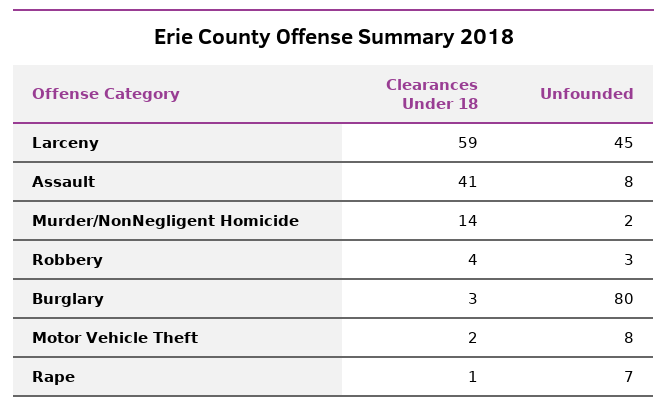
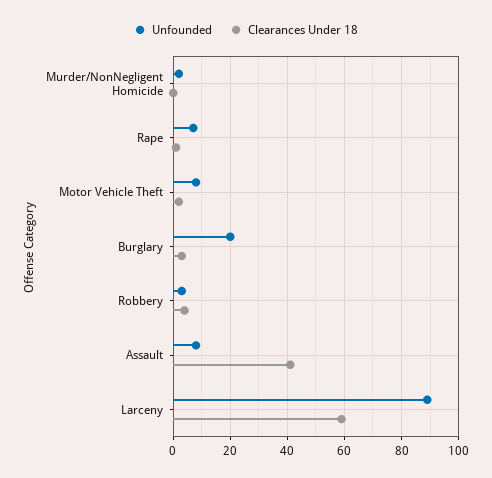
Unfounded, Larceny: 45 -> 90
Clearances Under 18, Murder/NonNegligent Homicide: 14 -> 0
Unfounded, Burglary: 80 -> 20

